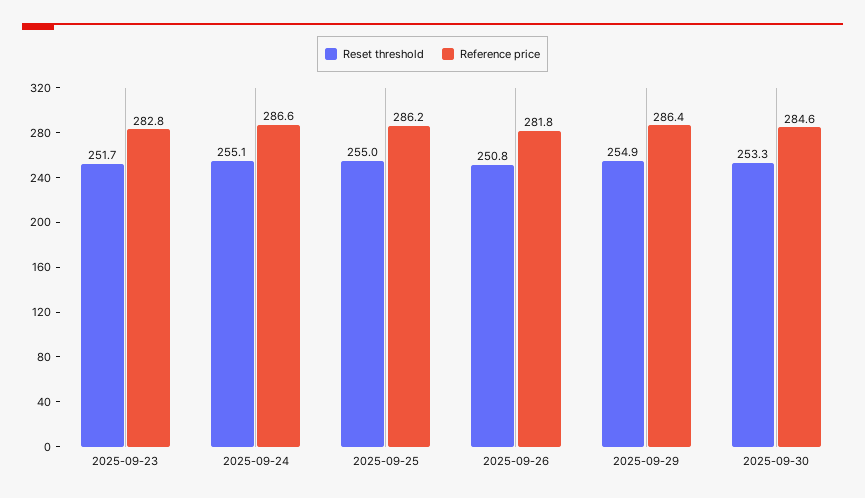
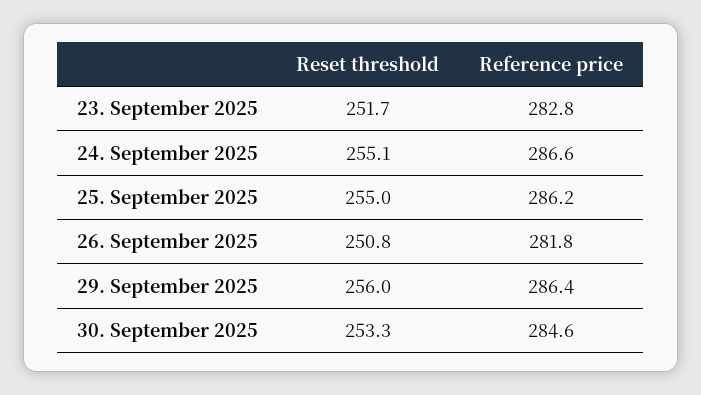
Reset threshold, 2025-09-29: 254.9 -> 256

